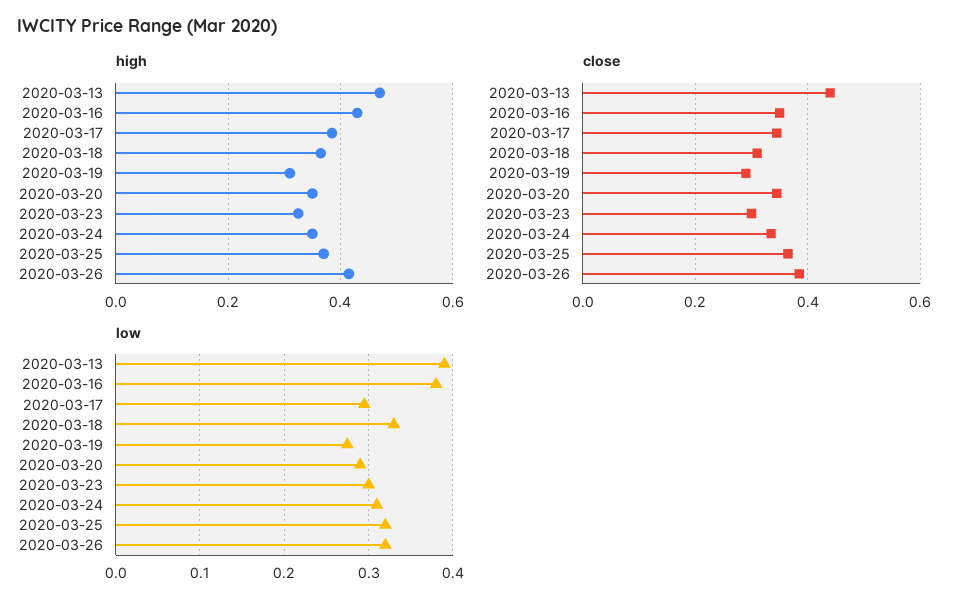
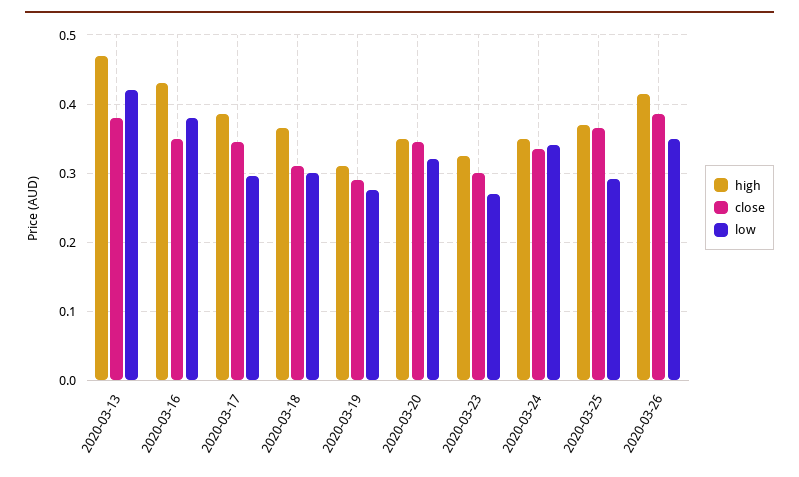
close, 2020-03-13: 0.44 -> 0.38
low, 2020-03-13: 0.39 -> 0.42
low, 2020-03-18: 0.33 -> 0.3
low, 2020-03-20: 0.29 -> 0.32
low, 2020-03-23: 0.3 -> 0.27
low, 2020-03-24: 0.31 -> 0.34
low, 2020-03-25: 0.32 -> 0.29
low, 2020-03-26: 0.32 -> 0.35

